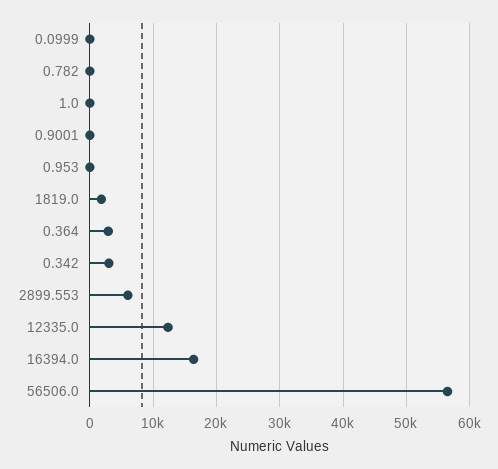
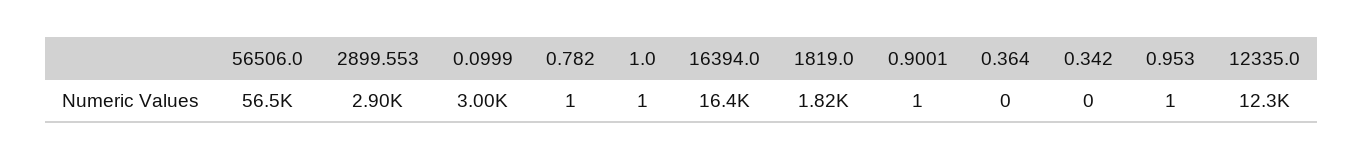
0.0999: 0 -> 3000
0.364: 3000 -> 0
0.342: 3000 -> 0
2899.553: 6000 -> 2900

